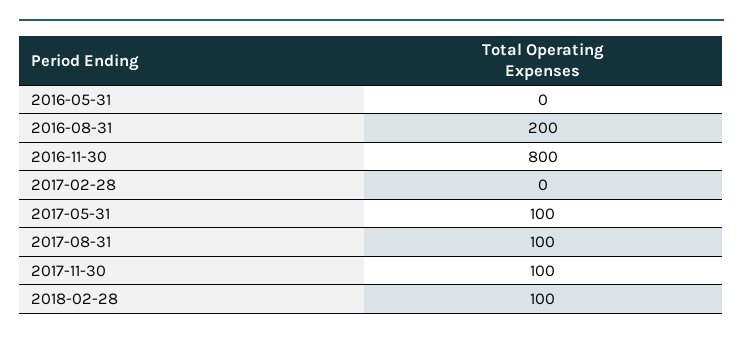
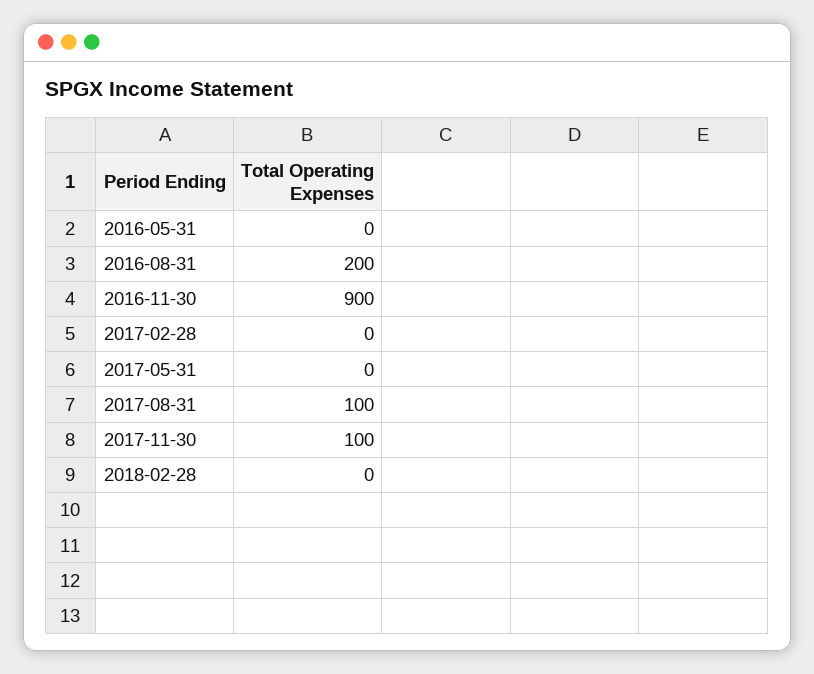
2016-11-30: 800 -> 900
2017-05-31: 100 -> 0
2018-02-28: 100 -> 0

